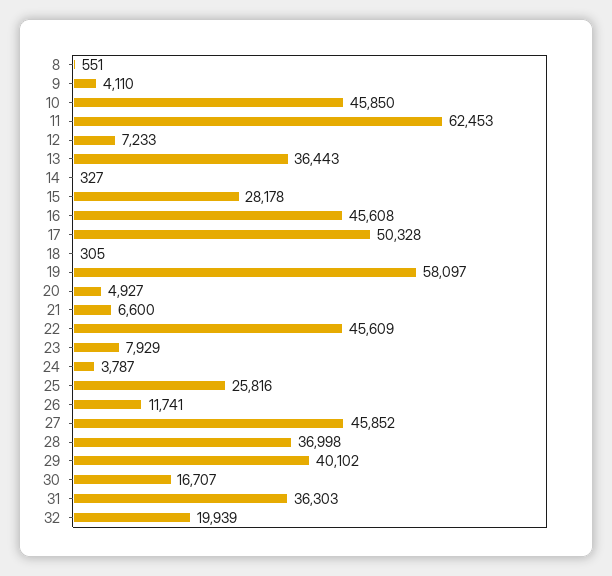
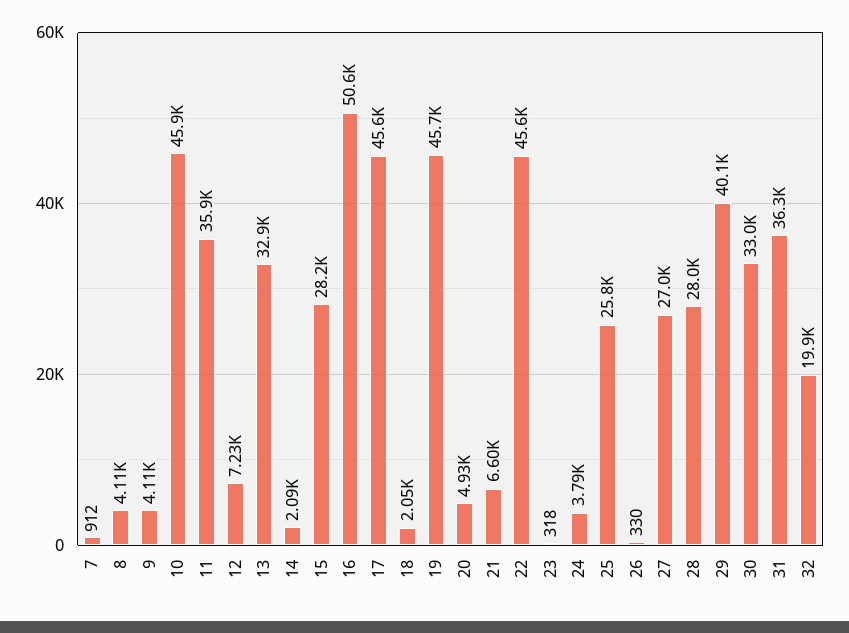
8: 551 -> 4110
11: 62453 -> 35900
13: 36443 -> 32900
14: 327 -> 2090
16: 45608 -> 50600
17: 50328 -> 45600
18: 305 -> 2050
19: 58097 -> 45700
23: 7929 -> 318
26: 11741 -> 330
27: 45852 -> 27000
28: 36998 -> 28000
30: 16707 -> 33000
7: none -> 912

